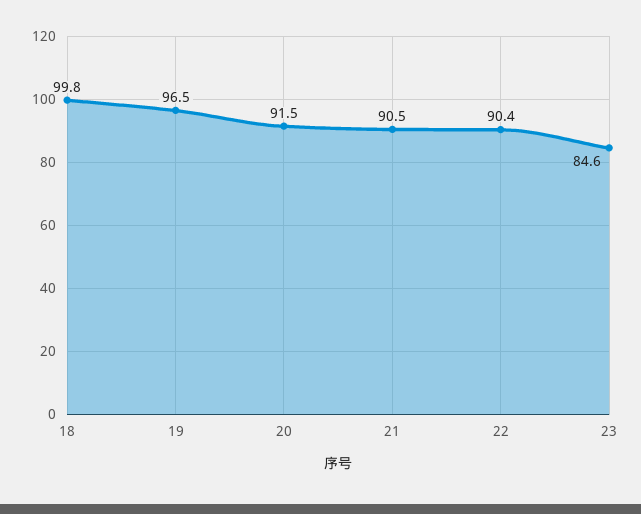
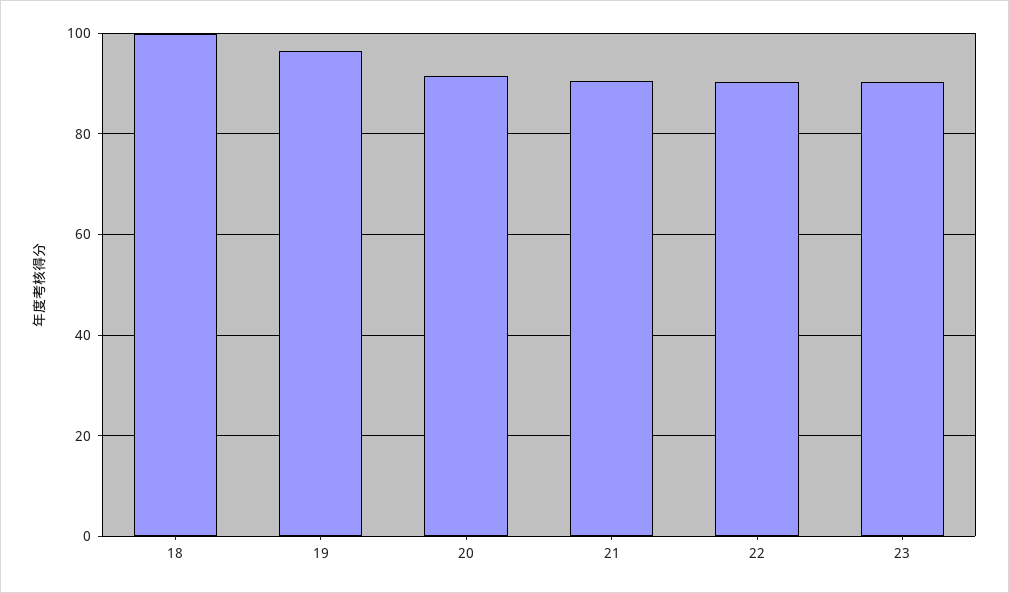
23: 84.6 -> 90

